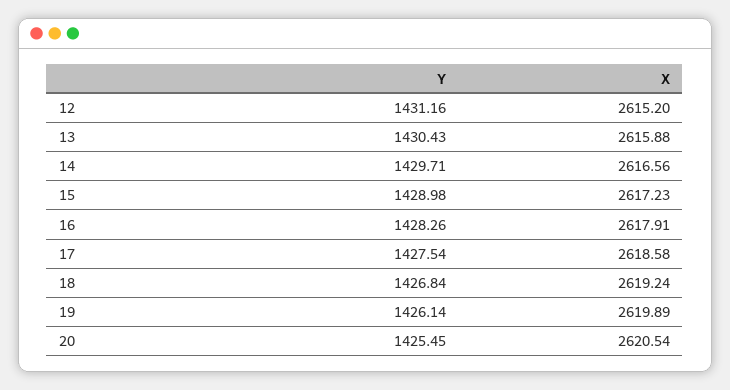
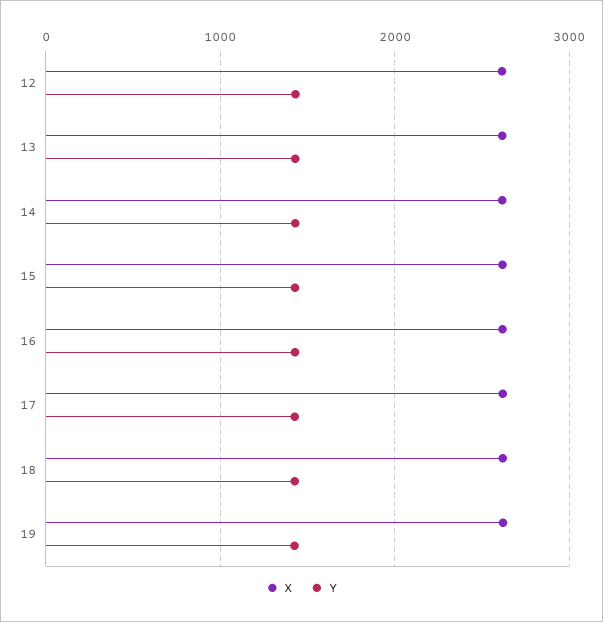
Y, 20: 1425.45 -> none
X, 20: 2620.54 -> none

